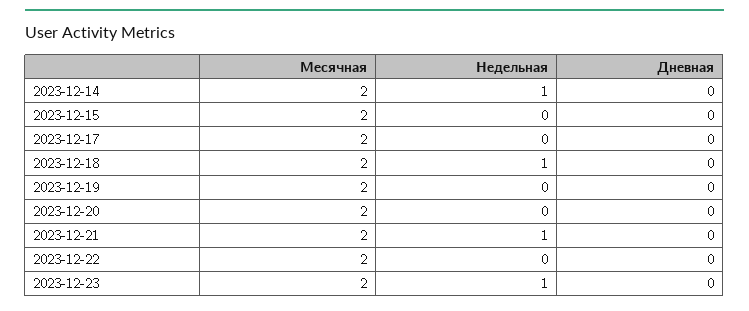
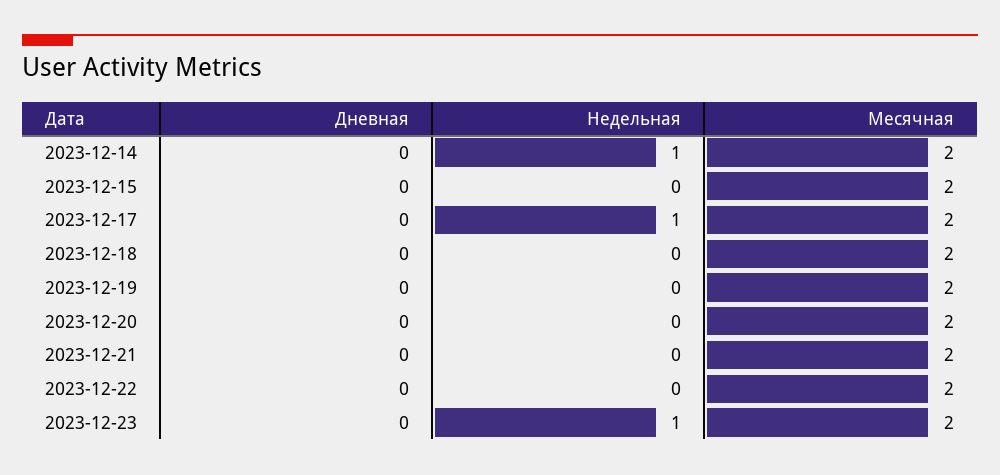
Недельная, 2023-12-17: 0 -> 1
Недельная, 2023-12-18: 1 -> 0
Недельная, 2023-12-21: 1 -> 0

